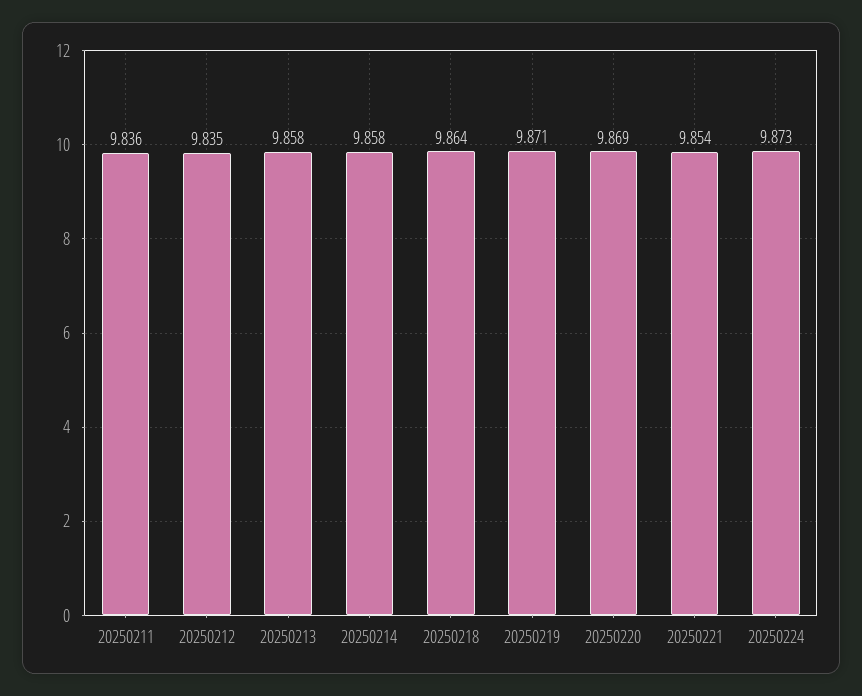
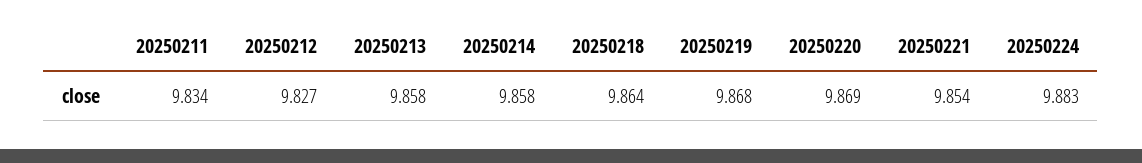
20250211: 9.836 -> 9.834
20250212: 9.835 -> 9.827
20250219: 9.871 -> 9.868
20250224: 9.873 -> 9.883

